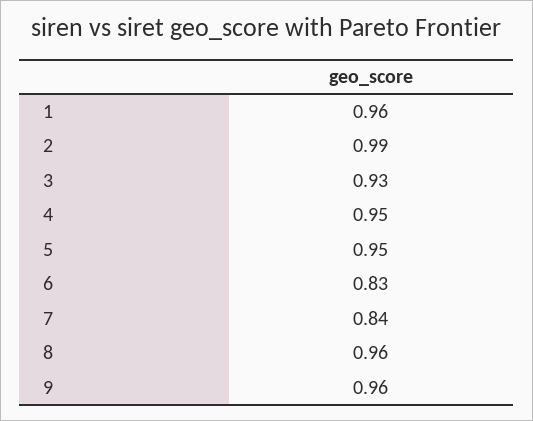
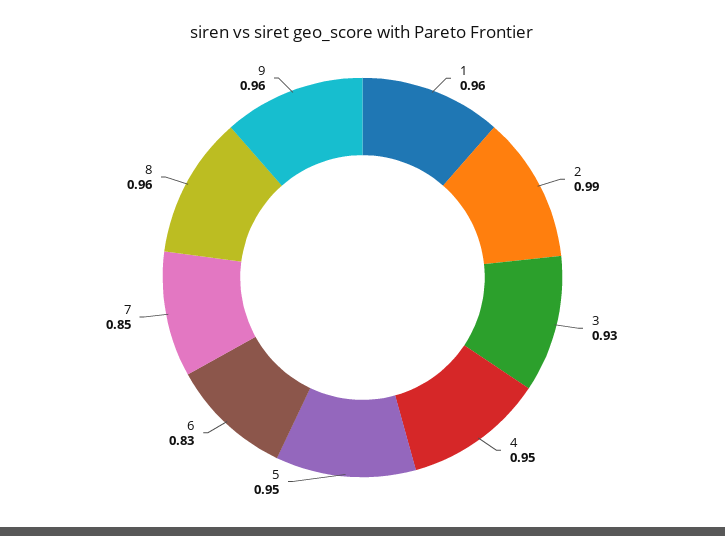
7: 0.84 -> 0.85

